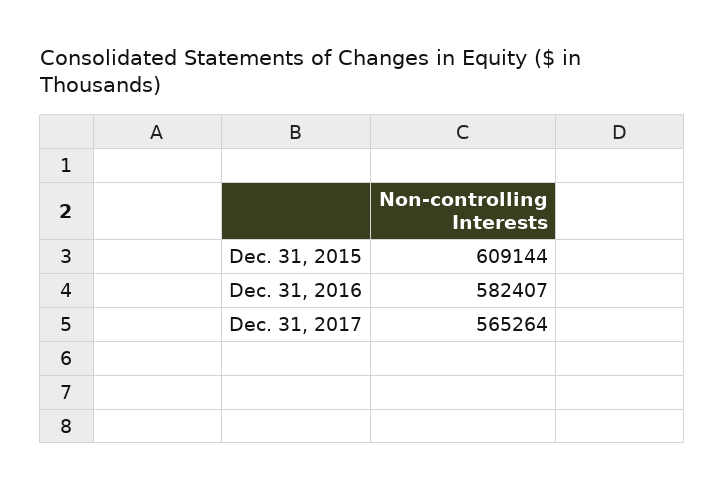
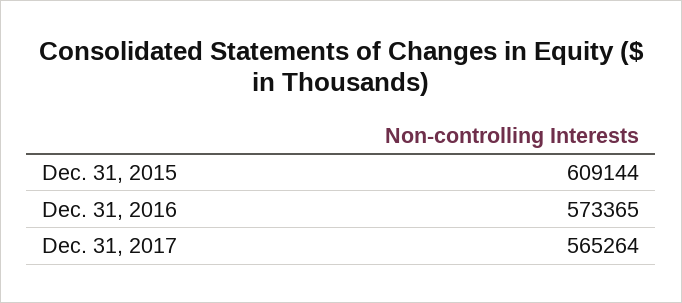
Dec. 31, 2016: 582407 -> 573365

